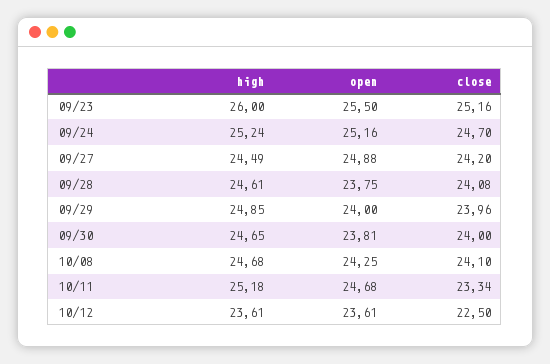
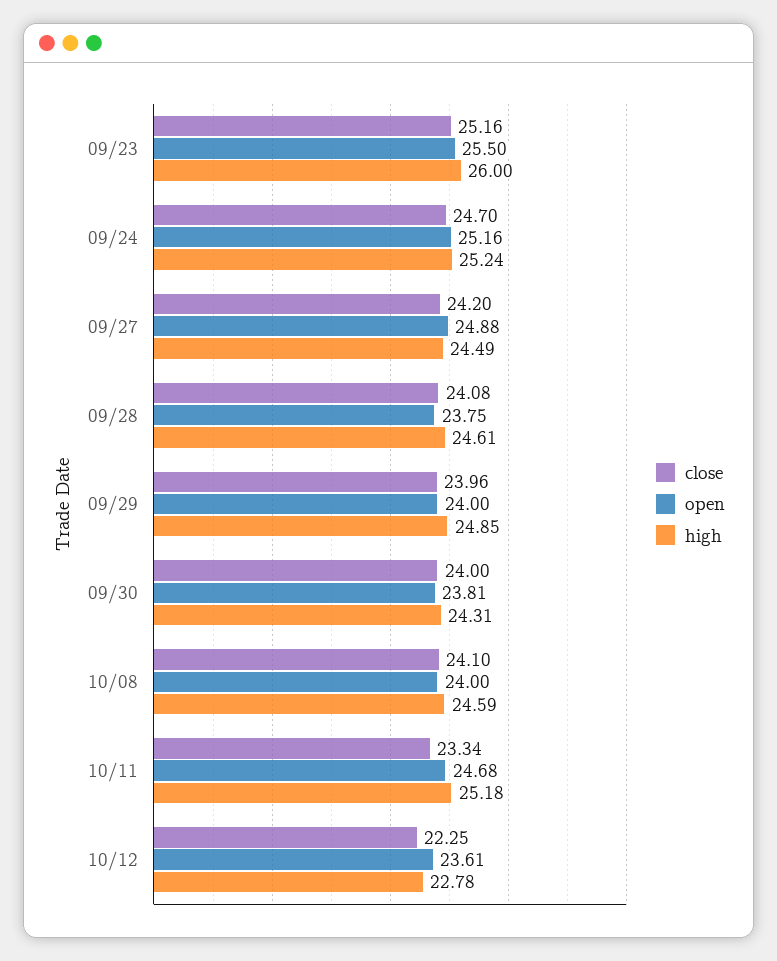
high, 09/30: 24.65 -> 24.31
high, 10/08: 24.68 -> 24.59
open, 10/08: 24.25 -> 24
high, 10/12: 23.61 -> 22.78
close, 10/12: 22.5 -> 22.25

